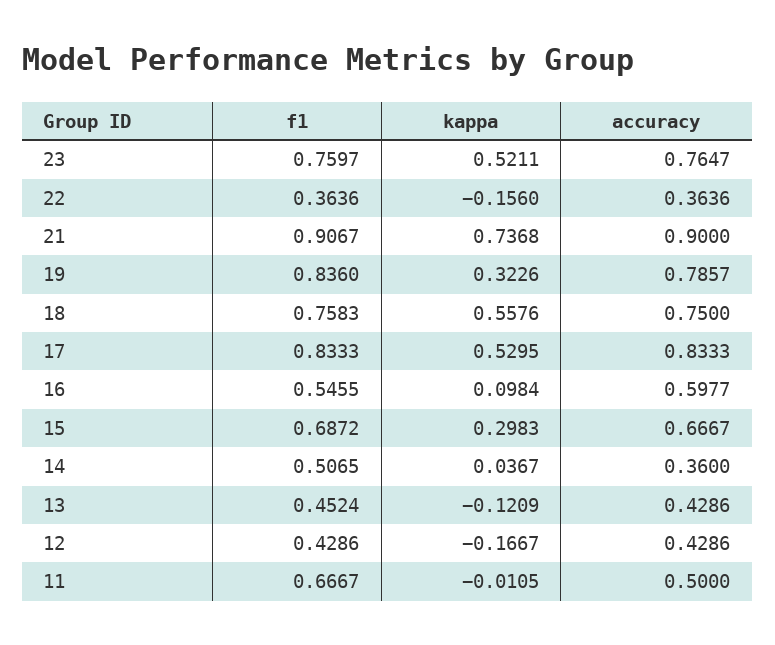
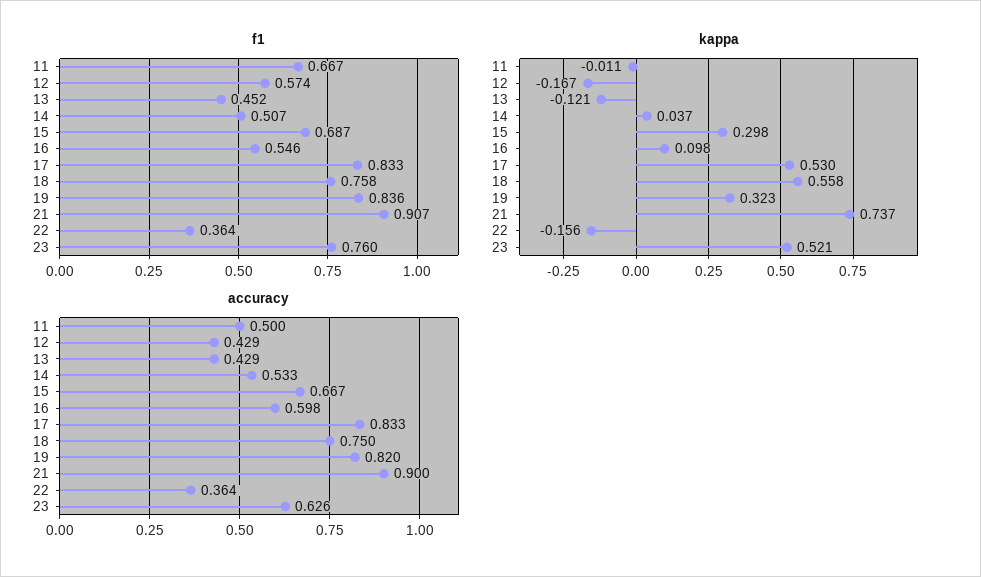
accuracy, 23: 0.7647 -> 0.626
accuracy, 19: 0.7857 -> 0.82
accuracy, 14: 0.36 -> 0.533
f1, 12: 0.4286 -> 0.574

